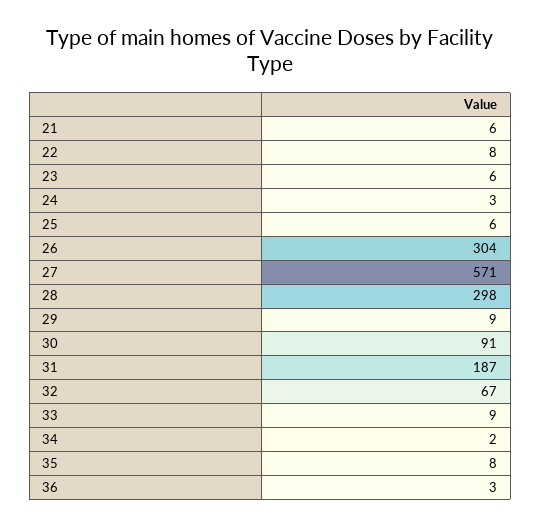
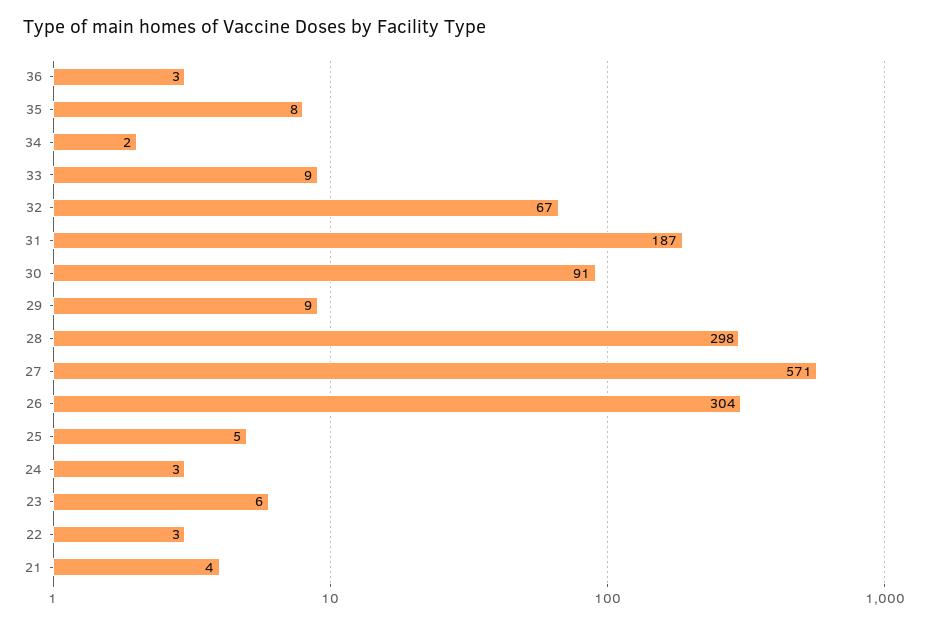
21: 6 -> 4
22: 8 -> 3
25: 6 -> 5

